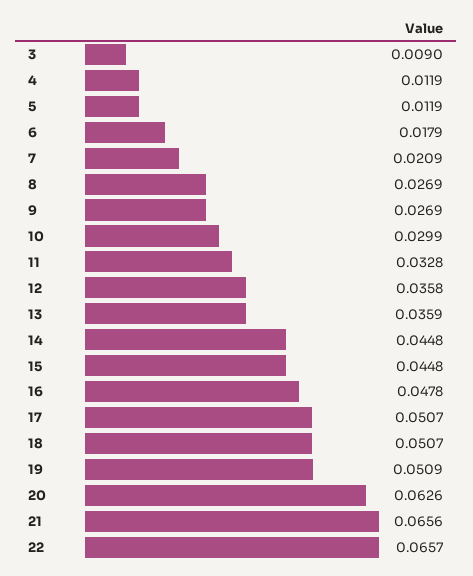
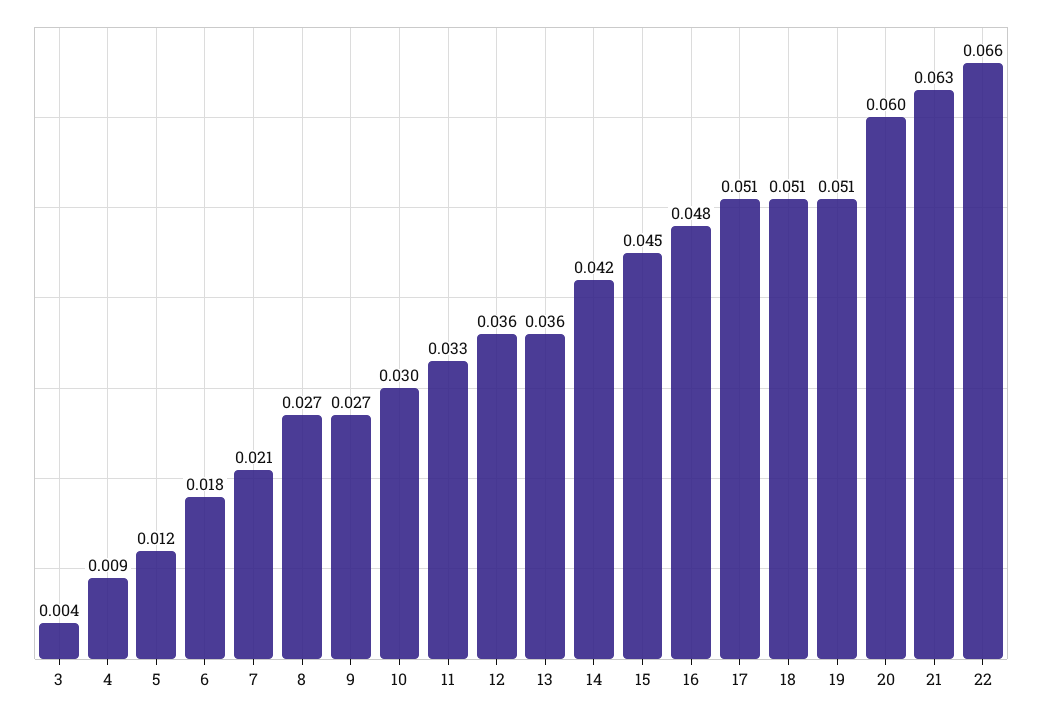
3: 0.009 -> 0.004
4: 0.0119 -> 0.009
14: 0.0448 -> 0.042
20: 0.0626 -> 0.06
21: 0.0656 -> 0.063

